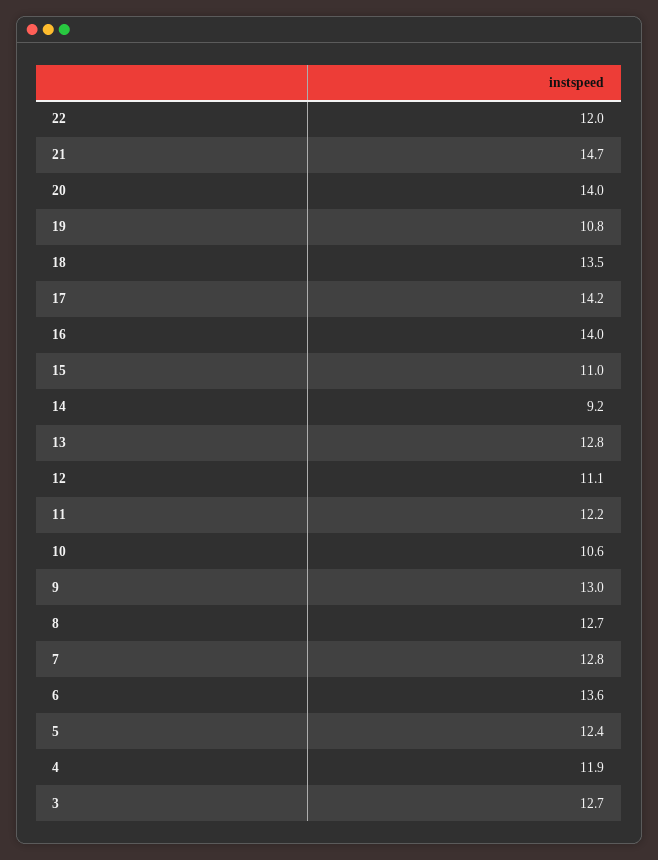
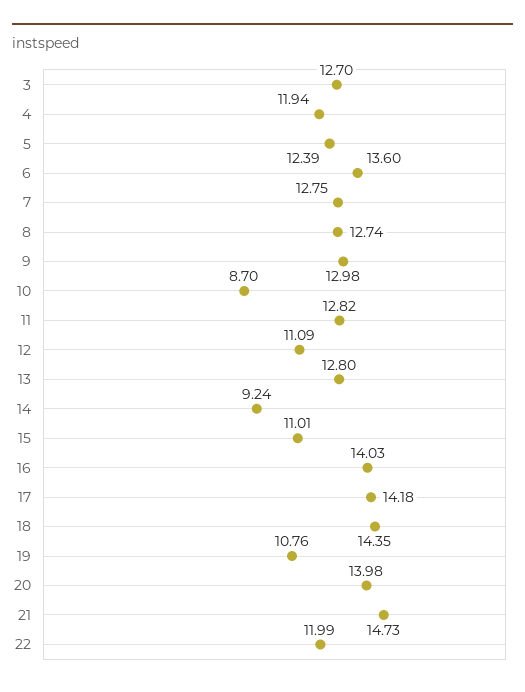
18: 13.5 -> 14.35
11: 12.2 -> 12.82
10: 10.6 -> 8.7

